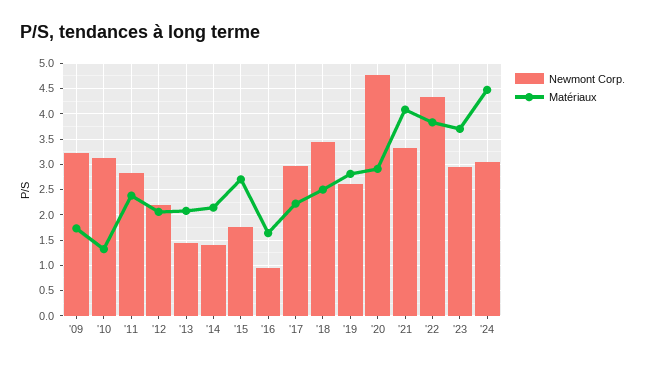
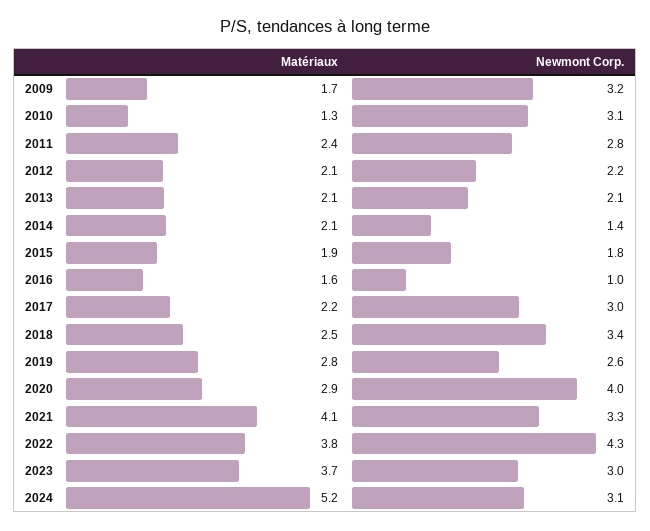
Newmont Corp., '13: 1.5 -> 2.1
Matériaux, '15: 2.75 -> 1.9
Newmont Corp., '20: 4.75 -> 4
Matériaux, '24: 4.5 -> 5.2

